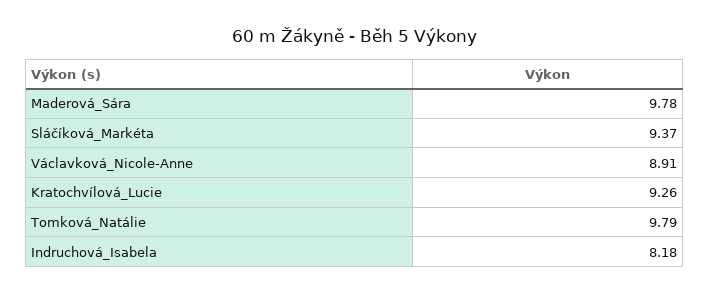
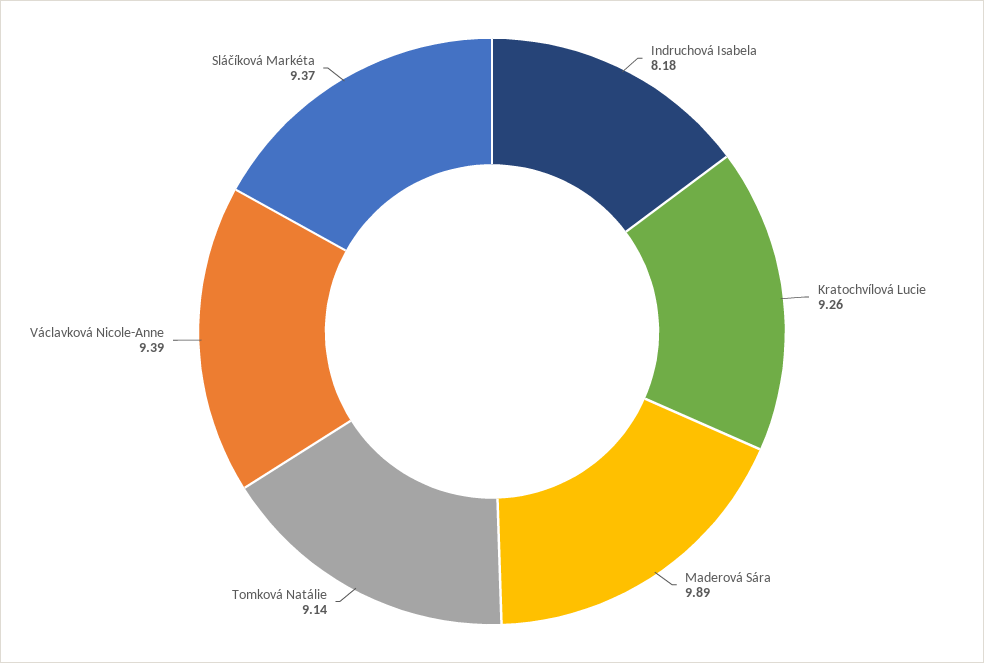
Maderová_Sára: 9.78 -> 9.89
Václavková_Nicole-Anne: 8.91 -> 9.39
Tomková_Natálie: 9.79 -> 9.14

